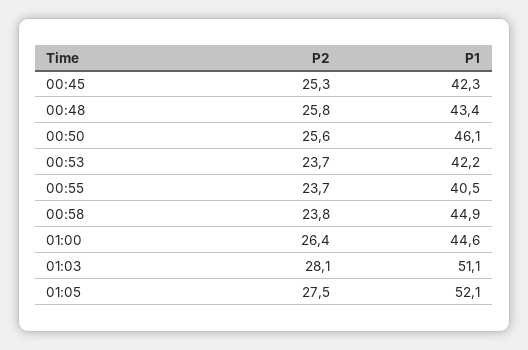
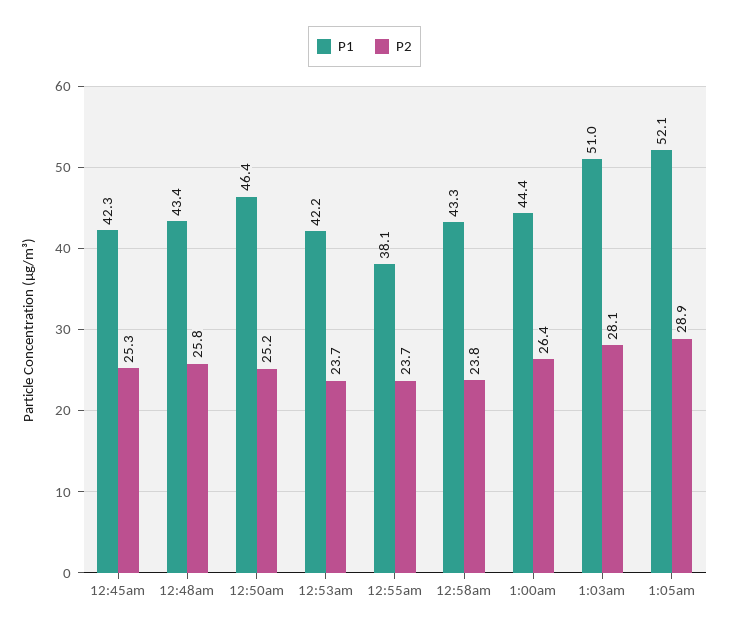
P2, 00:50: 25.6 -> 25.2
P1, 00:50: 46.1 -> 46.4
P1, 00:55: 40.5 -> 38.1
P1, 00:58: 44.9 -> 43.3
P1, 01:00: 44.6 -> 44.4
P1, 01:03: 51.1 -> 51
P2, 01:05: 27.5 -> 28.9

